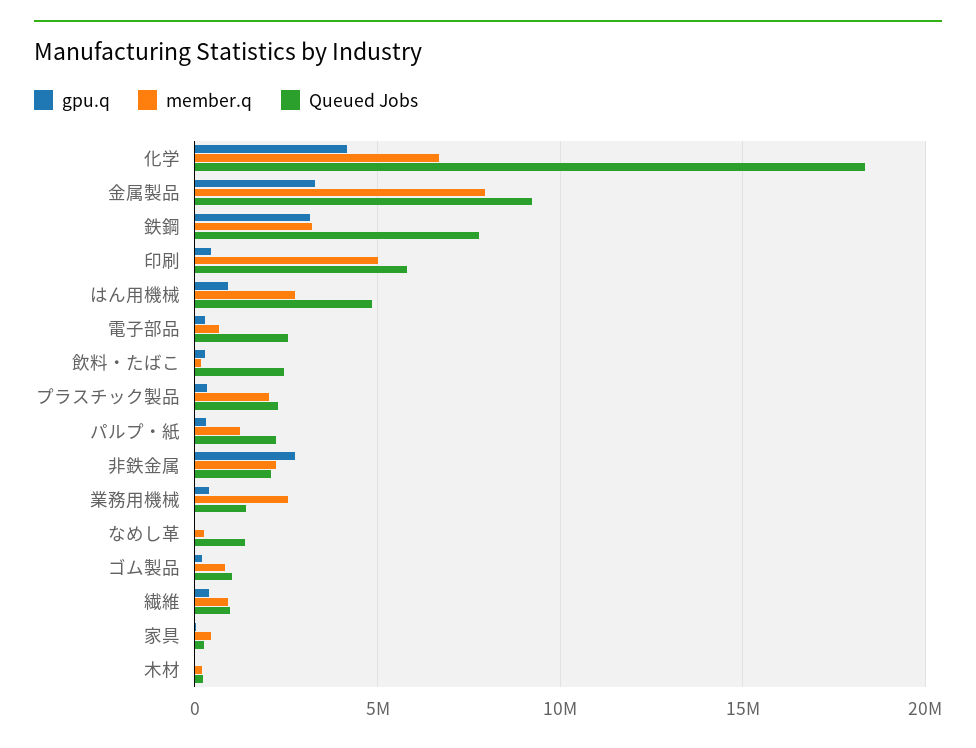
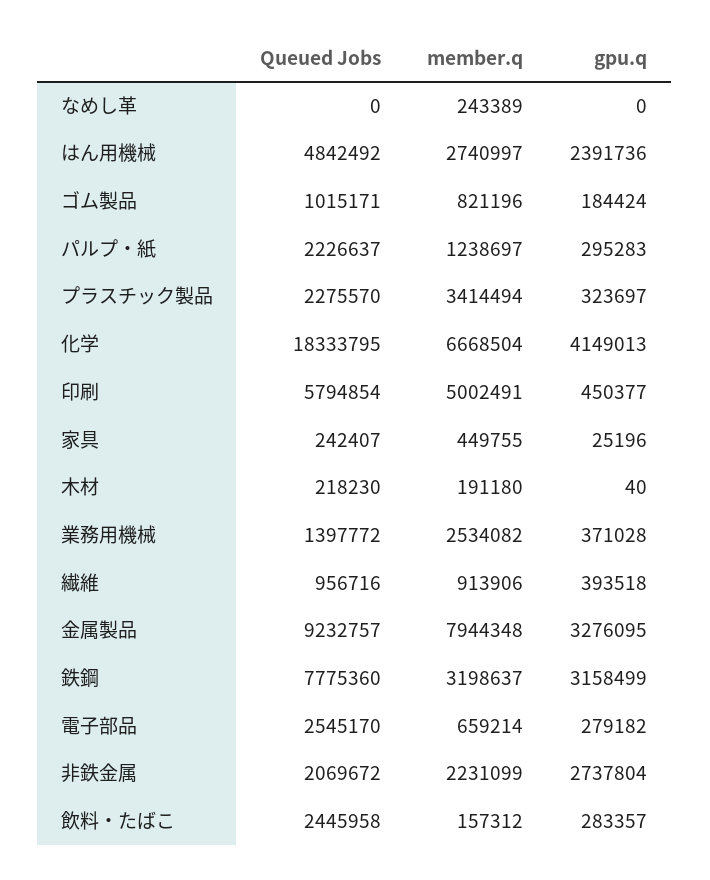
gpu.q, はん用機械: 1000000 -> 2391736
member.q, プラスチック製品: 2000000 -> 3414494
Queued Jobs, なめし革: 1500000 -> 0

